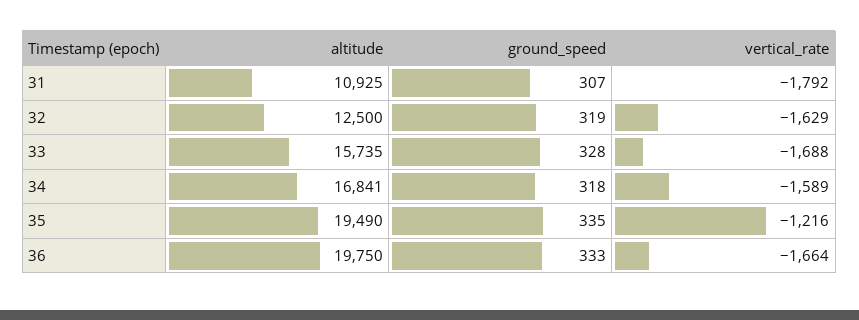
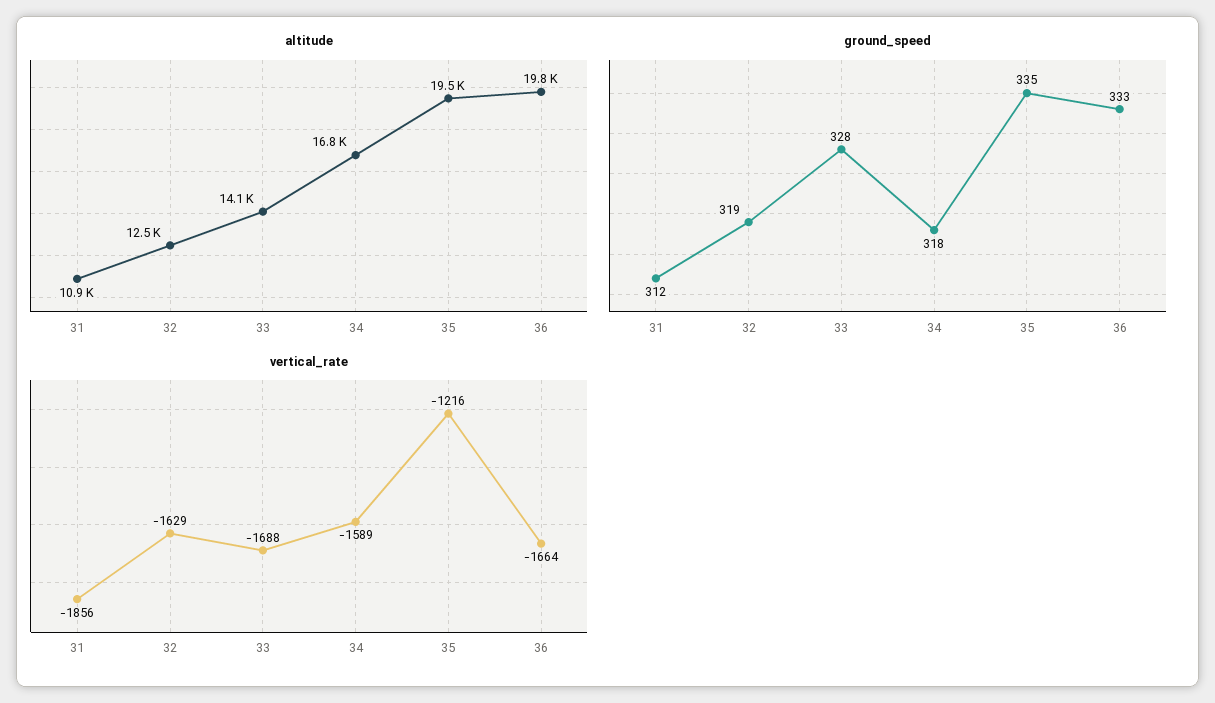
ground_speed, 31: 307 -> 312
vertical_rate, 31: -1792 -> -1856
altitude, 33: 15735 -> 14100

